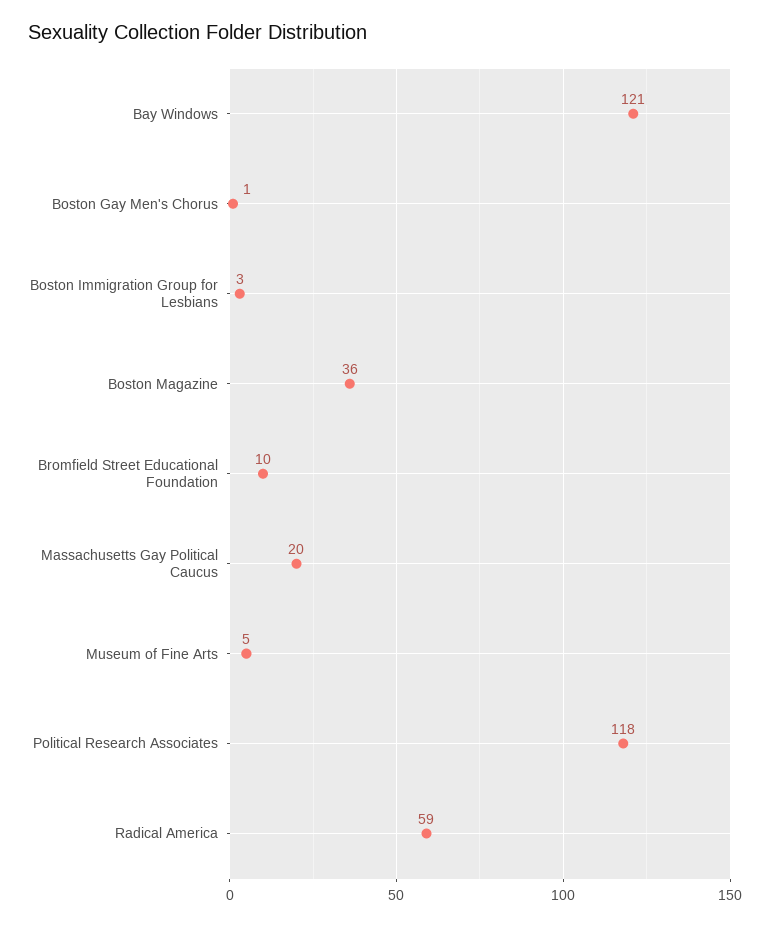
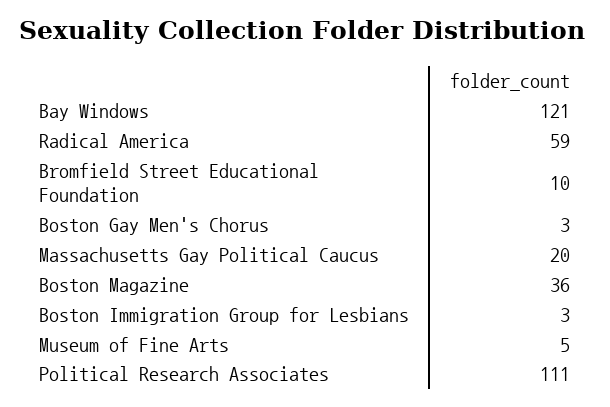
Boston Gay Men's Chorus: 1 -> 3
Political Research Associates: 118 -> 111

